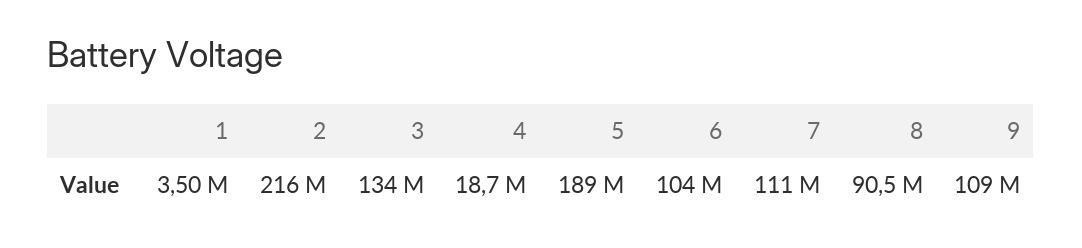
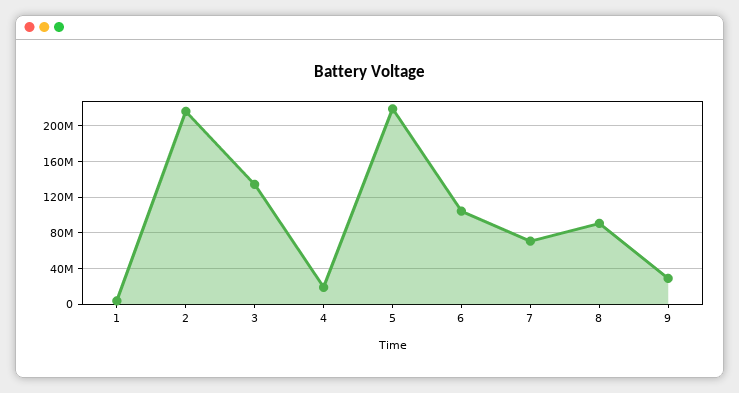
5: 189000000 -> 220000000
7: 111000000 -> 70000000
9: 109000000 -> 30000000

